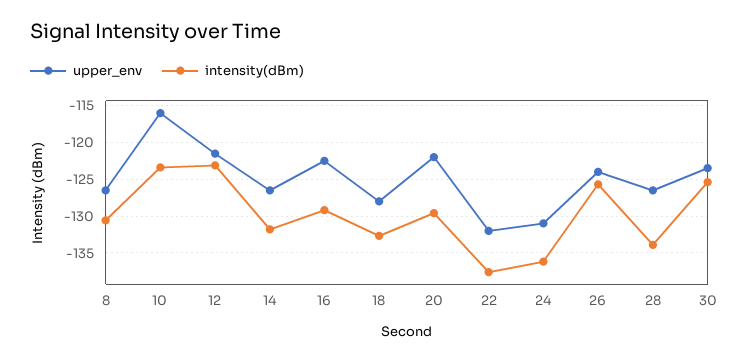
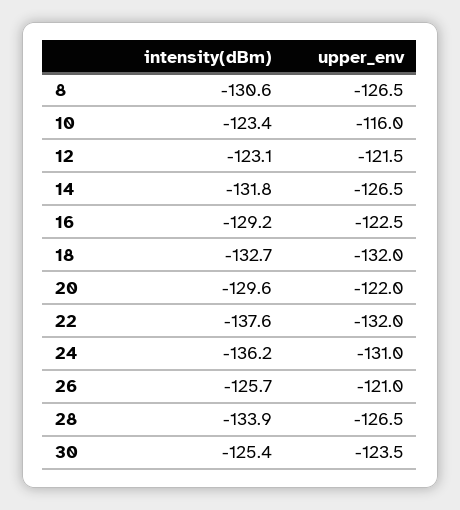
upper_env, 18: -128 -> -132
upper_env, 26: -124 -> -121

